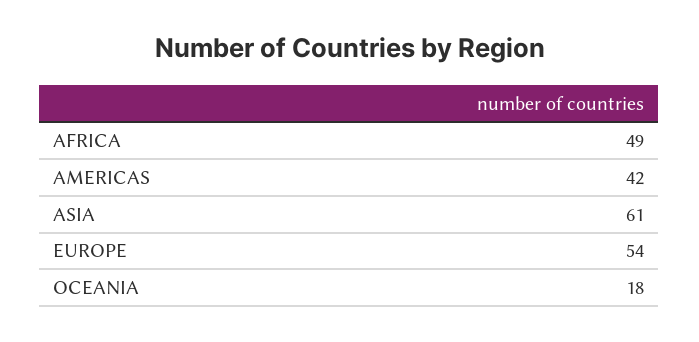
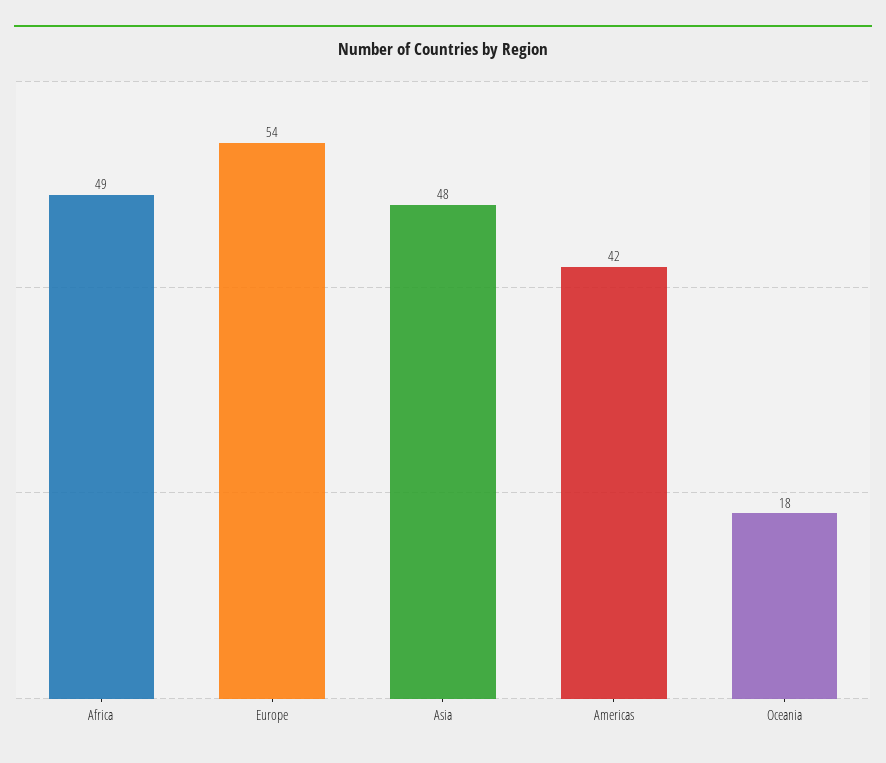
ASIA: 61 -> 48

